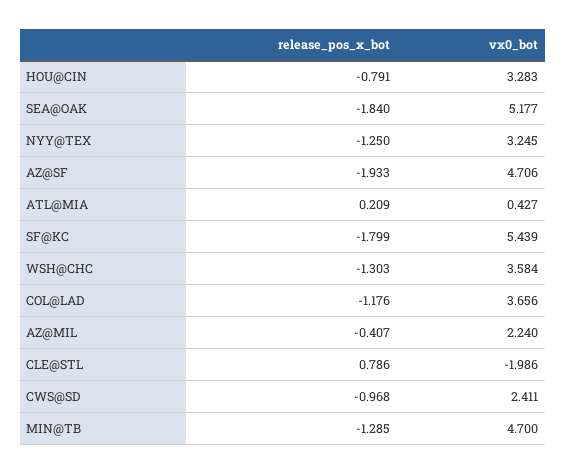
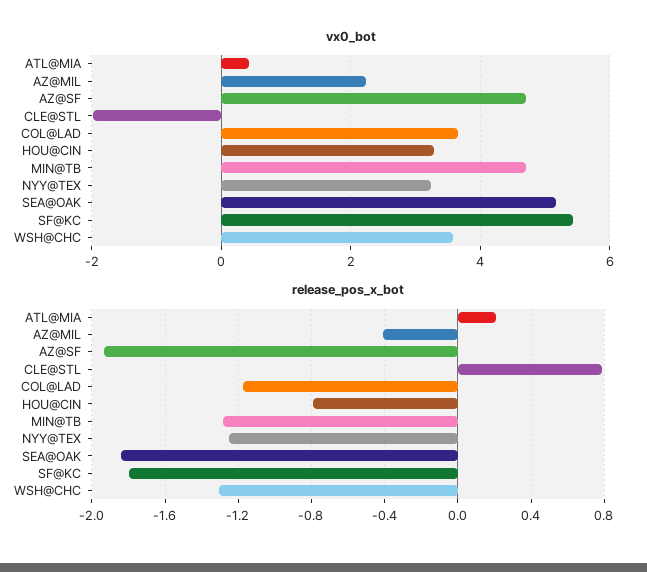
release_pos_x_bot, CWS@SD: -0.968 -> none
vx0_bot, CWS@SD: 2.411 -> none

